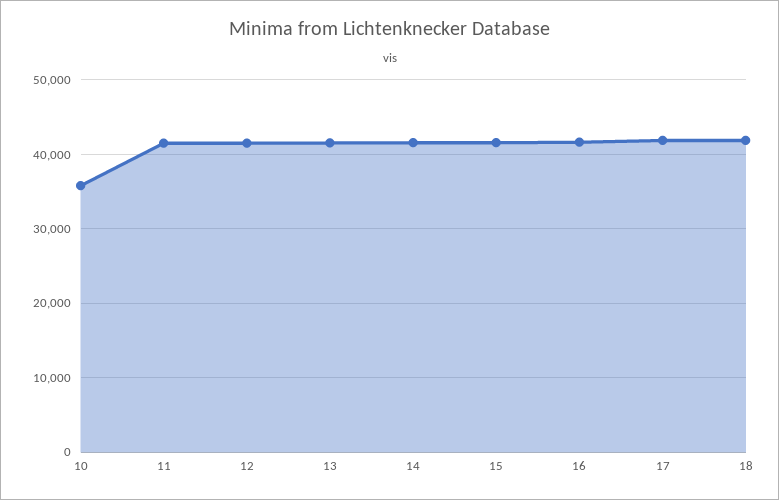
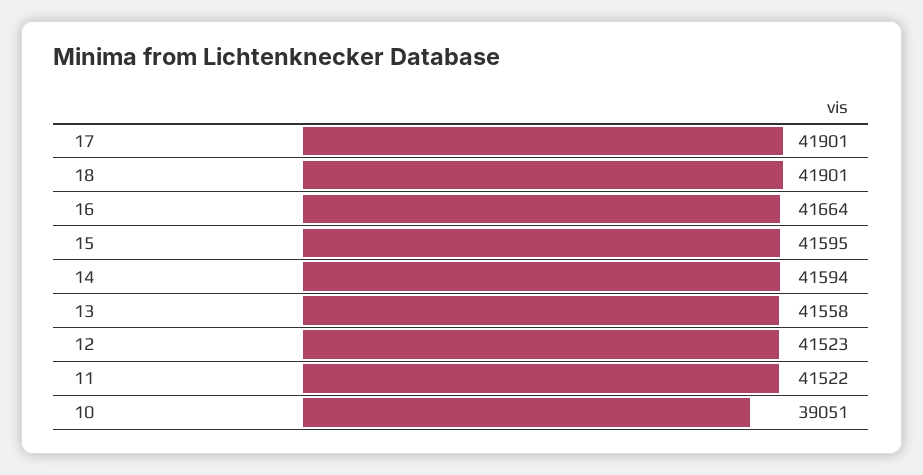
10: 36000 -> 39051

